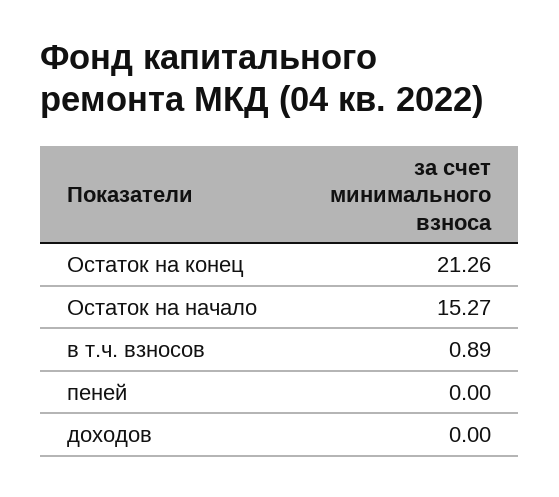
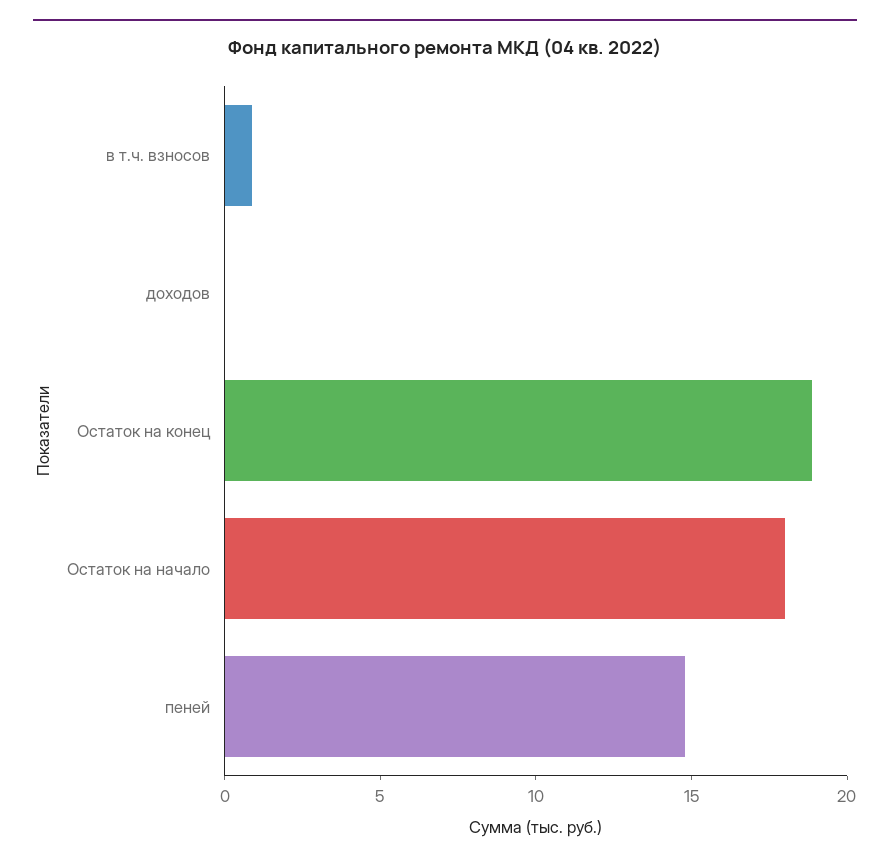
Остаток на конец: 21.26 -> 19
Остаток на начало: 15.27 -> 18
пеней: 0 -> 15

